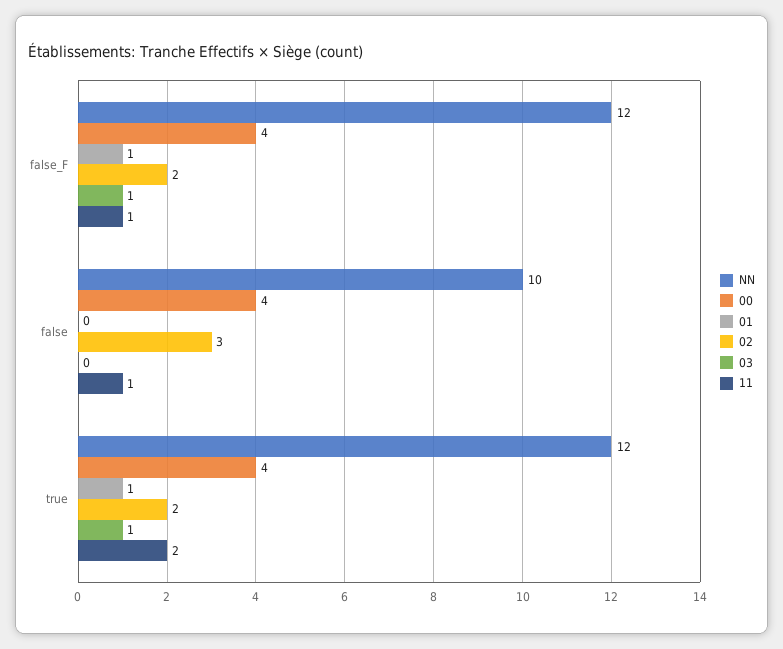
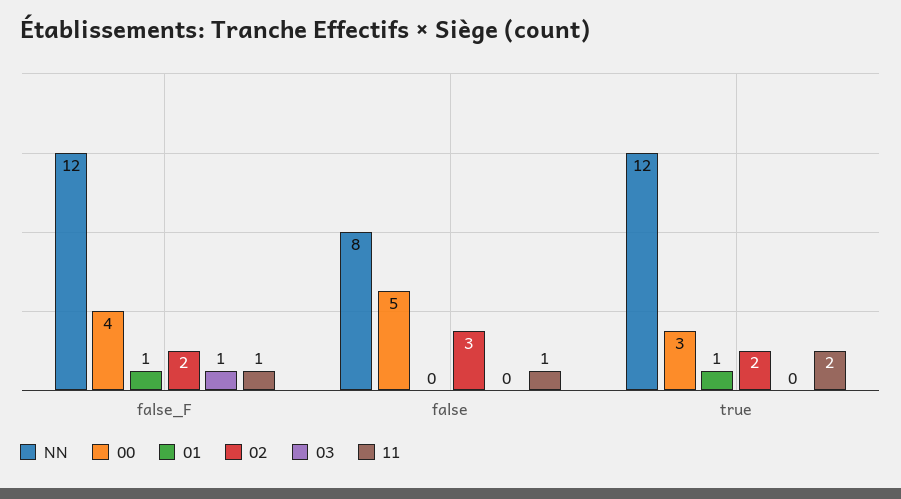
NN, false: 10 -> 8
00, false: 4 -> 5
00, true: 4 -> 3
03, true: 1 -> 0

